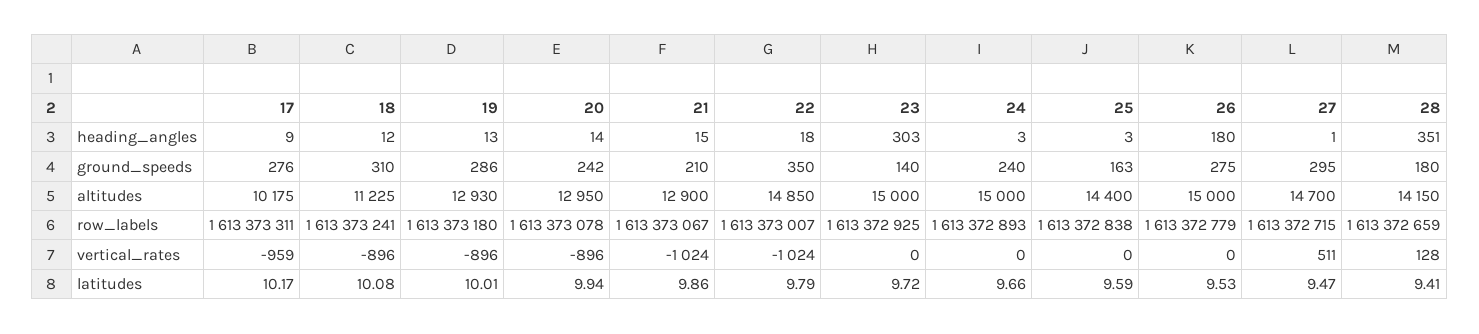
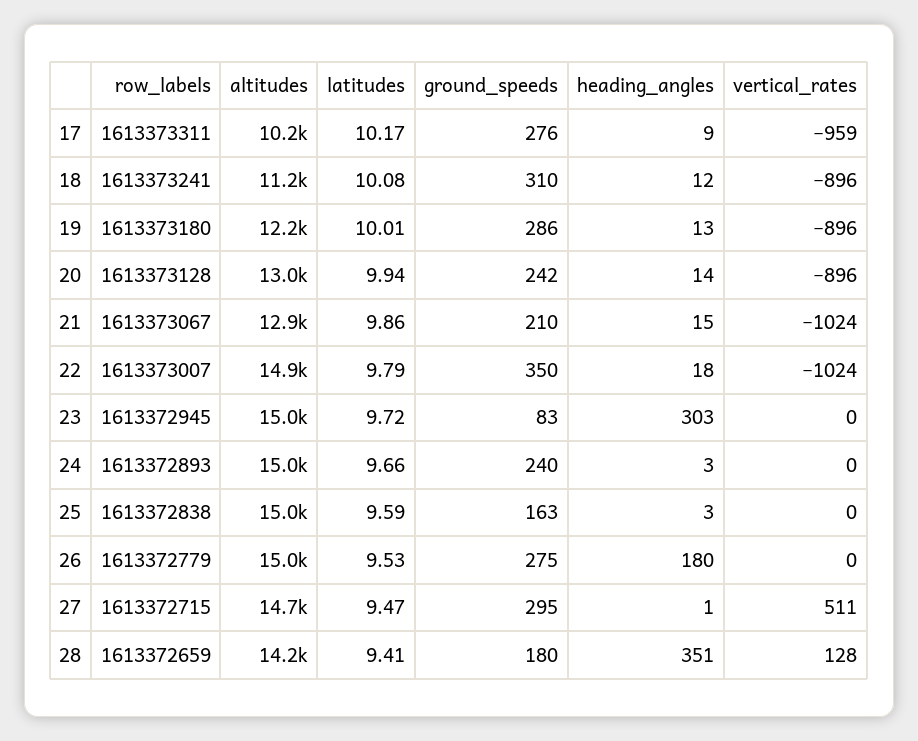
23, ground_speeds: 140 -> 83
19, altitudes: 12930 -> 12200
25, altitudes: 14400 -> 15000
20, row_labels: 1613373078 -> 1613373128
23, row_labels: 1613372925 -> 1613372945

